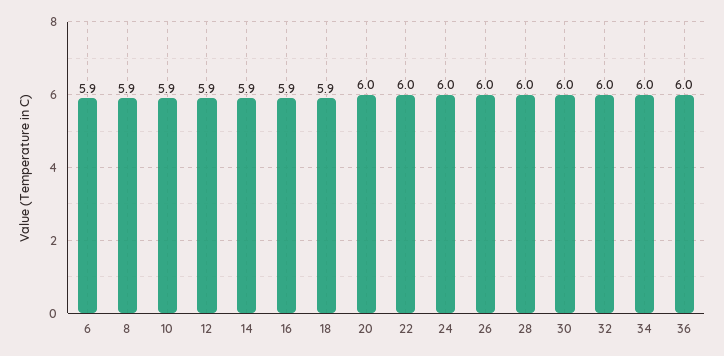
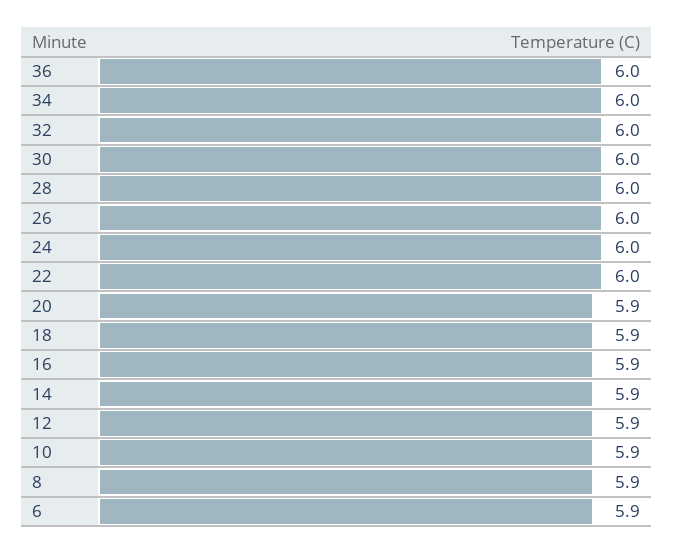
20: 6 -> 5.9

